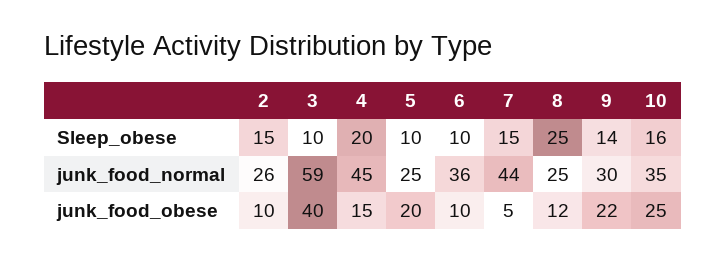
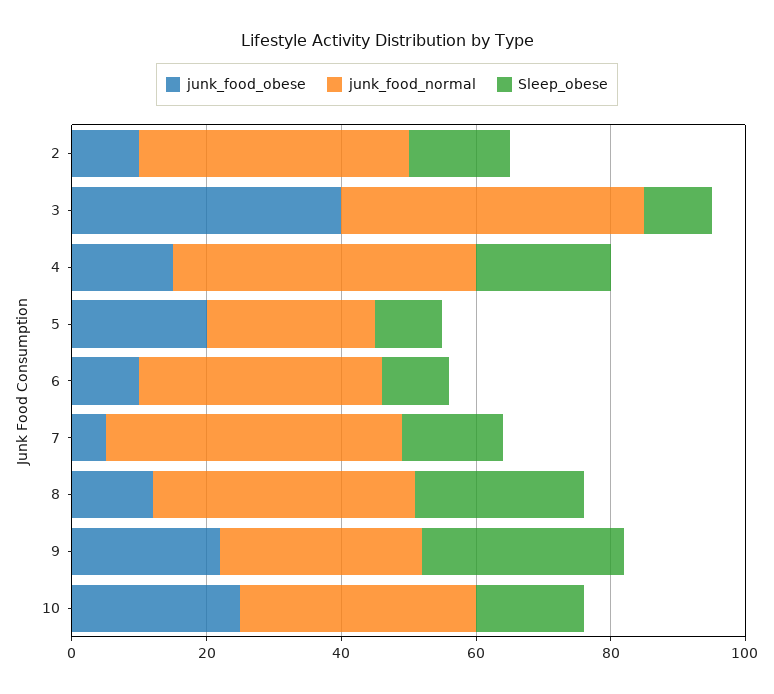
Sleep_obese, 9: 14 -> 30
junk_food_normal, 2: 26 -> 40
junk_food_normal, 3: 59 -> 45
junk_food_normal, 8: 25 -> 40

